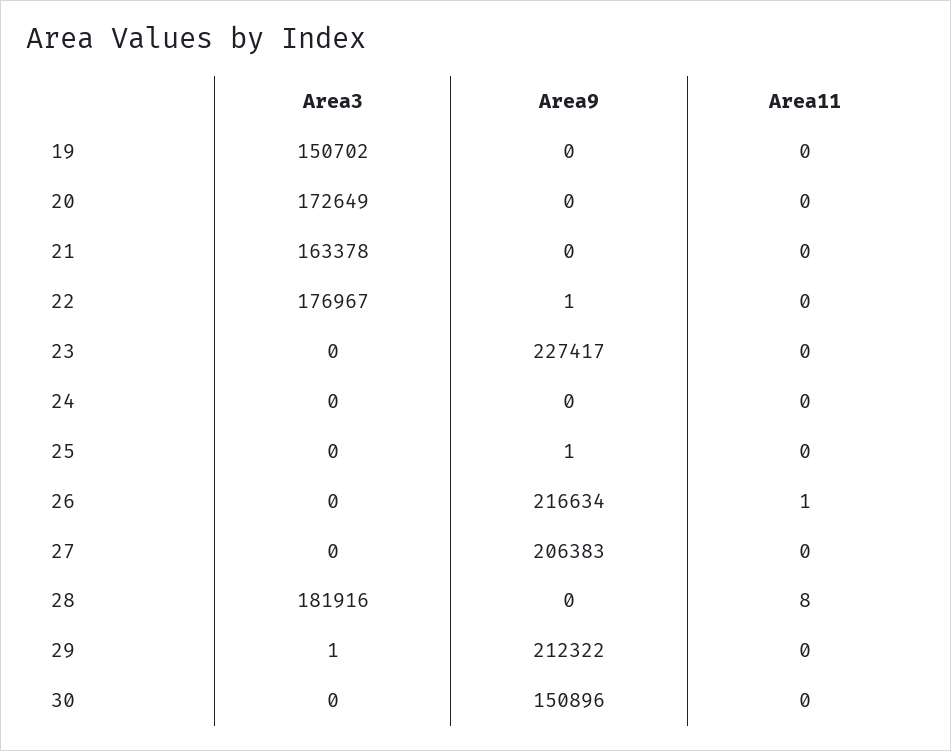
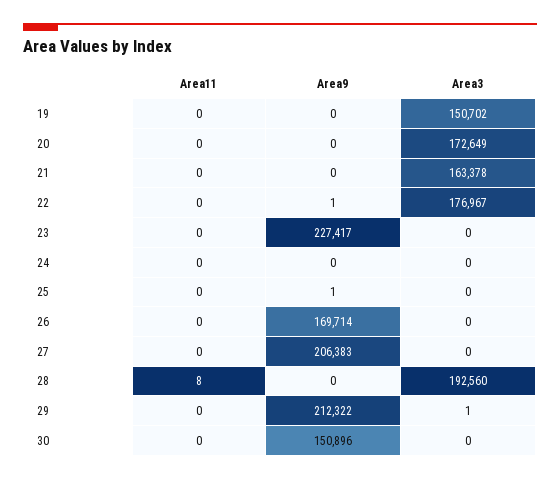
Area9, 26: 216634 -> 169714
Area11, 26: 1 -> 0
Area3, 28: 181916 -> 192560

